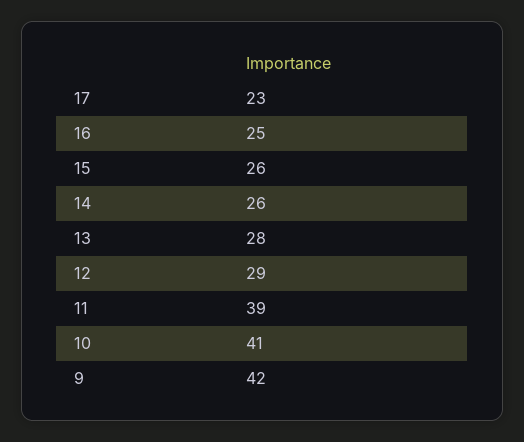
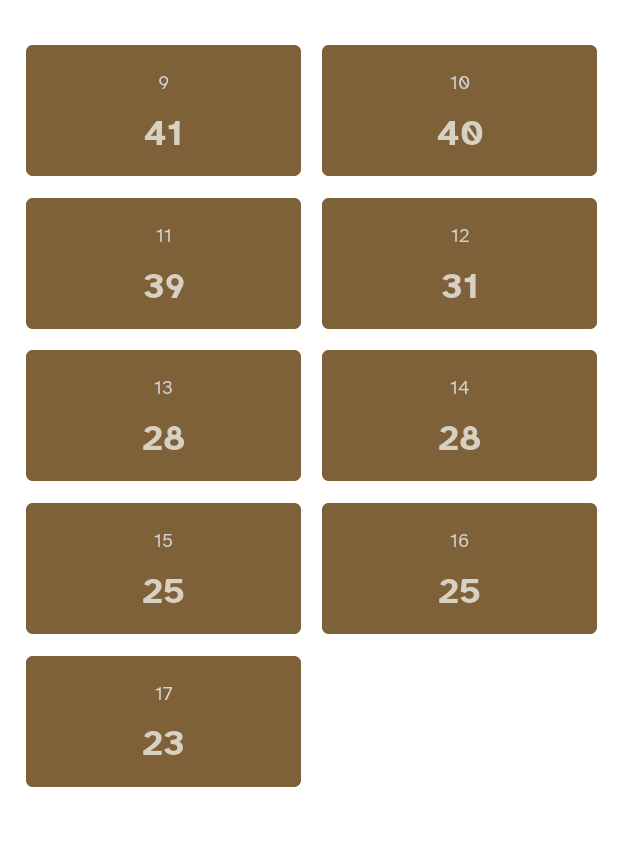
15: 26 -> 25
14: 26 -> 28
12: 29 -> 31
10: 41 -> 40
9: 42 -> 41

